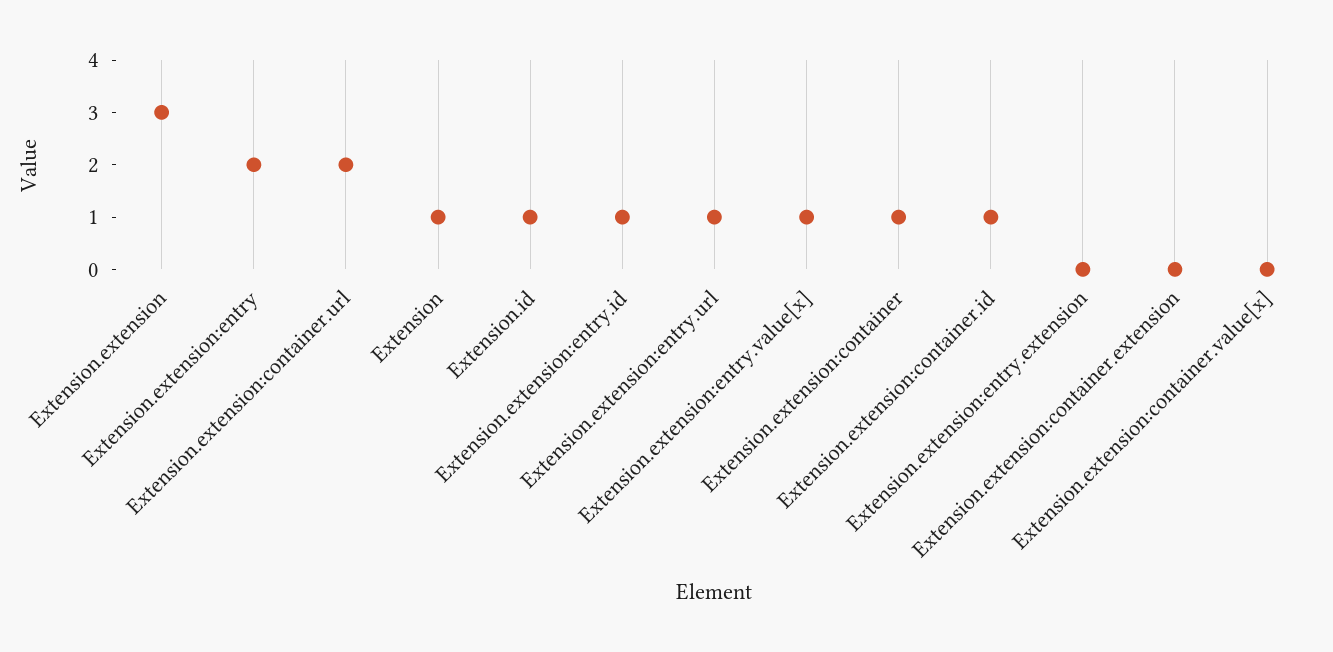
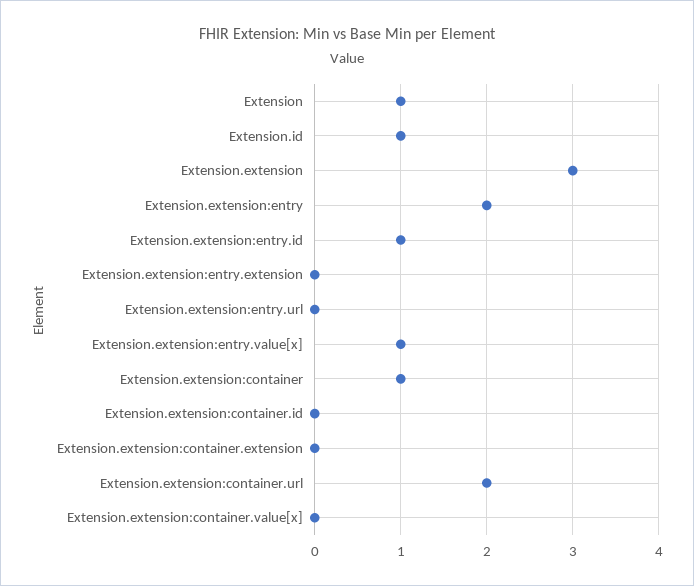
Extension.extension:entry.url: 1 -> 0
Extension.extension:container.id: 1 -> 0

